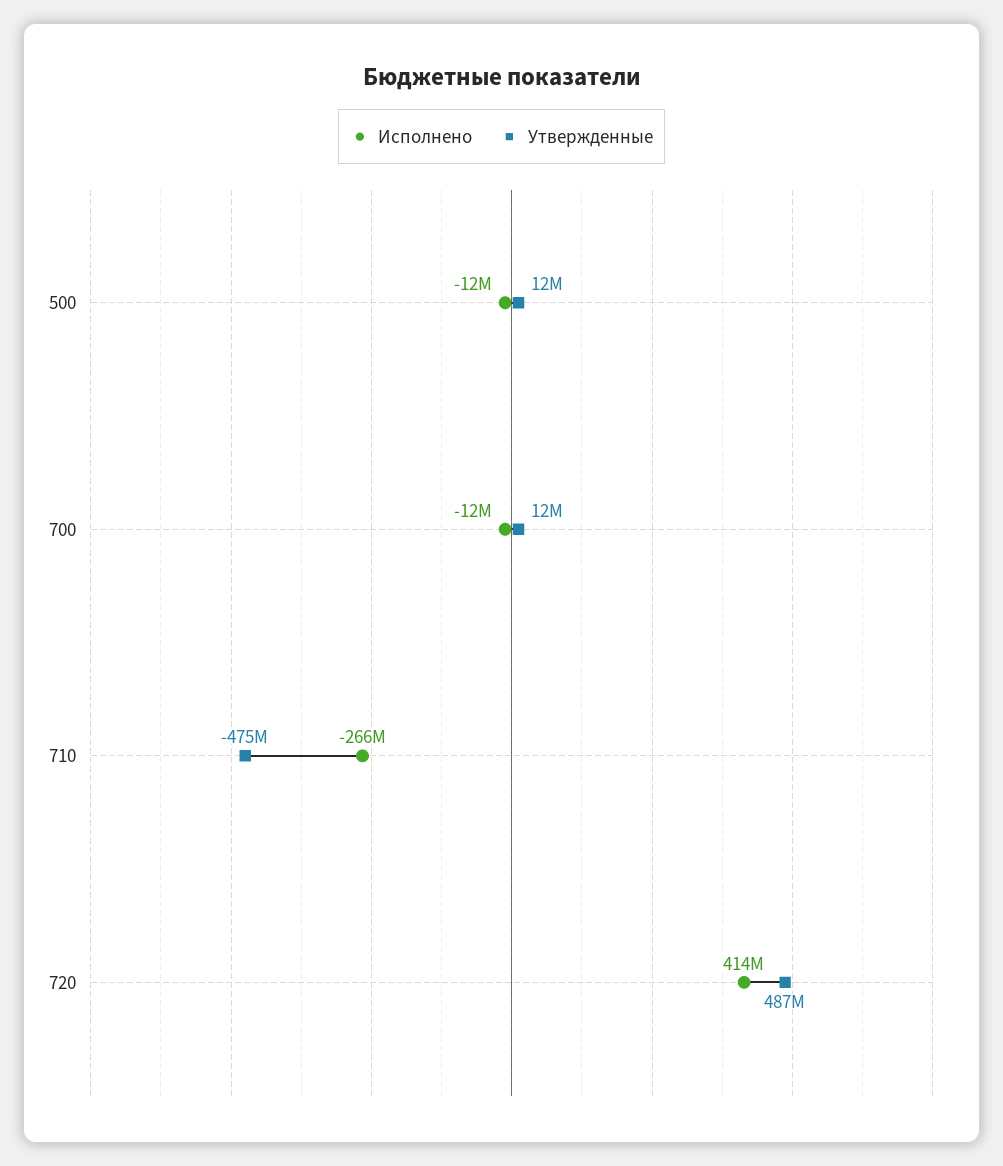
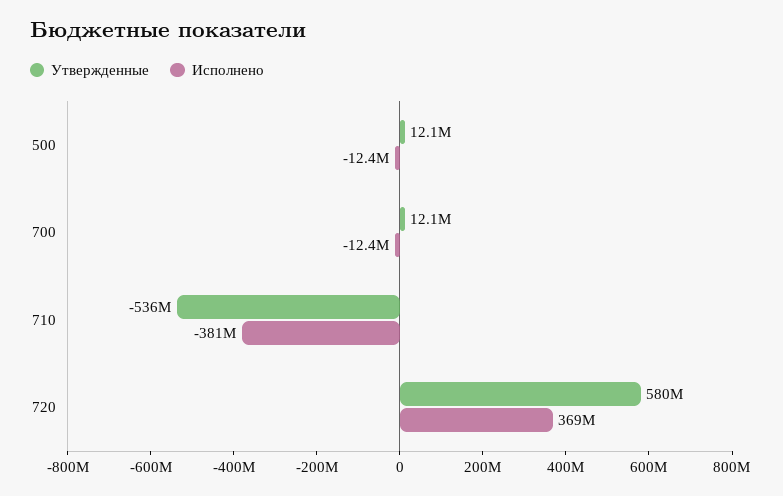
Исполнено, 710: -266000000 -> -381000000
Утвержденные, 710: -475000000 -> -536000000
Исполнено, 720: 414000000 -> 369000000
Утвержденные, 720: 487000000 -> 580000000

